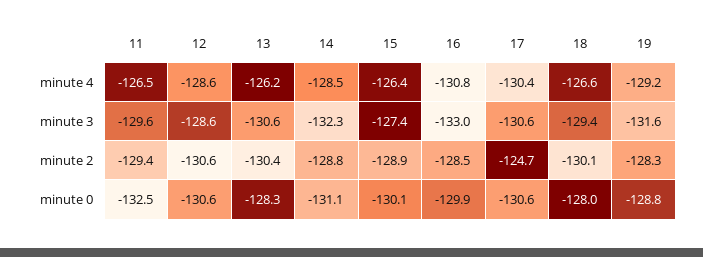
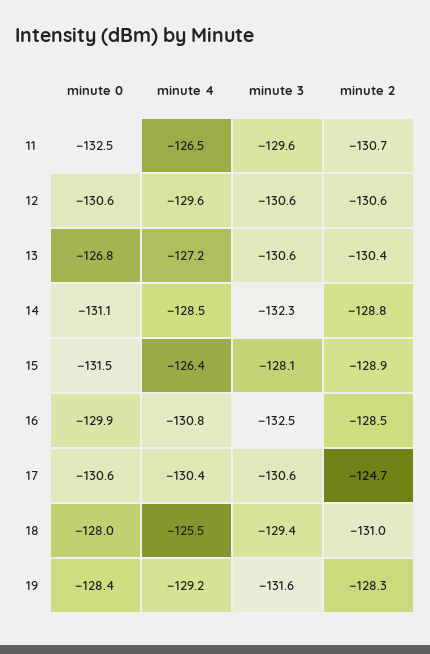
12, minute 4: -128.6 -> -129.6
13, minute 4: -126.2 -> -127.2
18, minute 4: -126.6 -> -125.5
12, minute 3: -128.6 -> -130.6
15, minute 3: -127.4 -> -128.1
16, minute 3: -133 -> -132.5
11, minute 2: -129.4 -> -130.7
18, minute 2: -130.1 -> -131
13, minute 0: -128.3 -> -126.8
15, minute 0: -130.1 -> -131.5
19, minute 0: -128.8 -> -128.4

